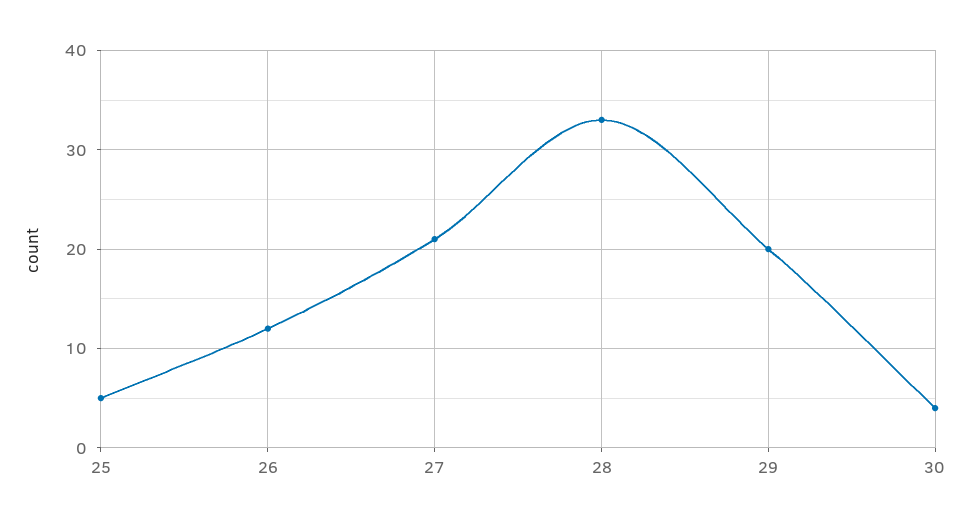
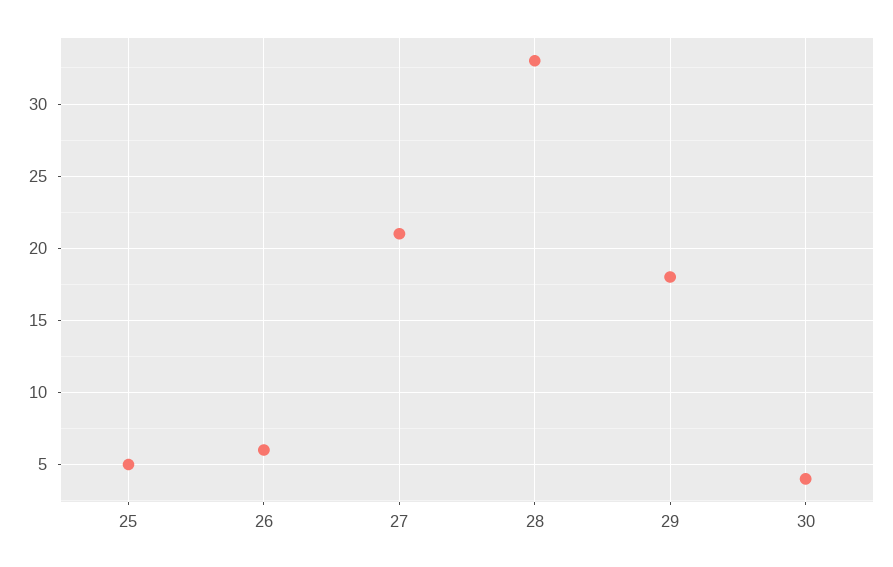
26: 12 -> 6
29: 20 -> 18

